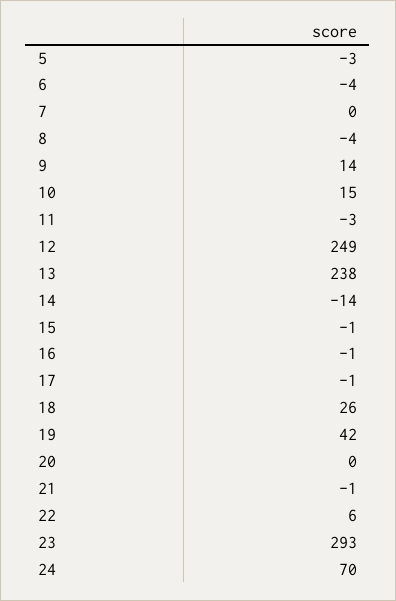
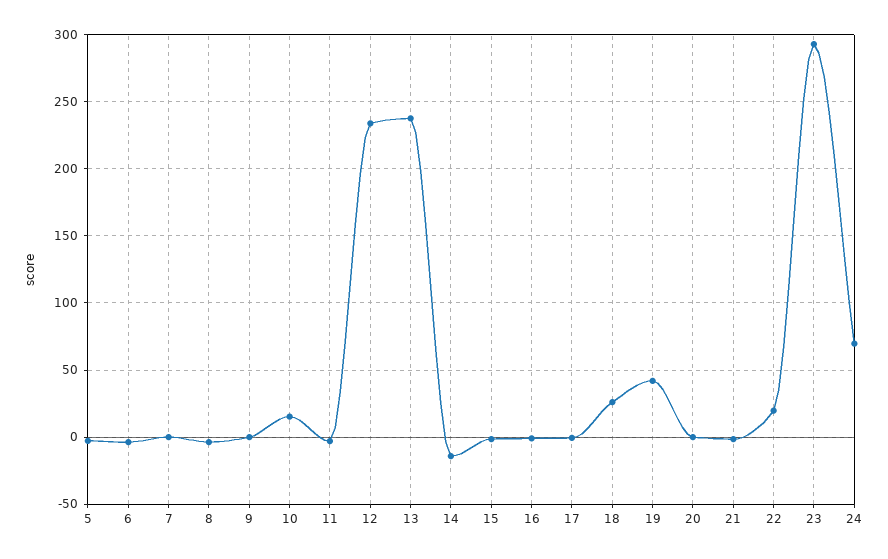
9: 14 -> 0
12: 249 -> 235
22: 6 -> 20

